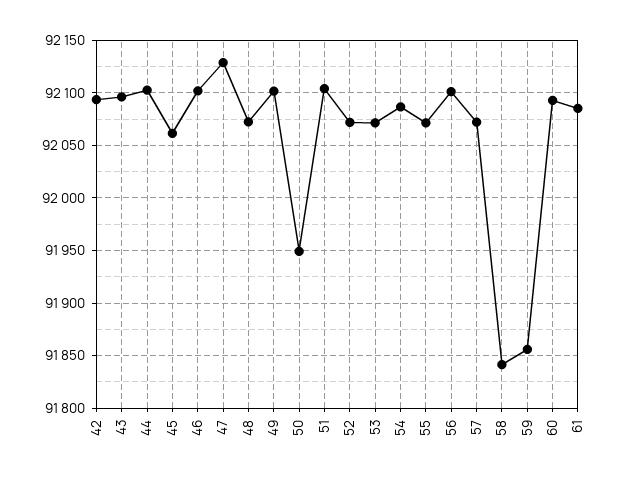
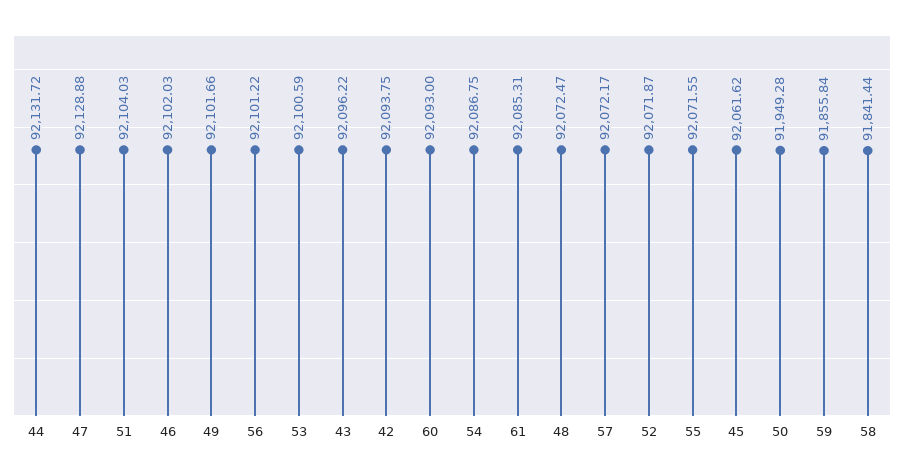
44: 92100 -> 92131.72
53: 92070 -> 92100.59

